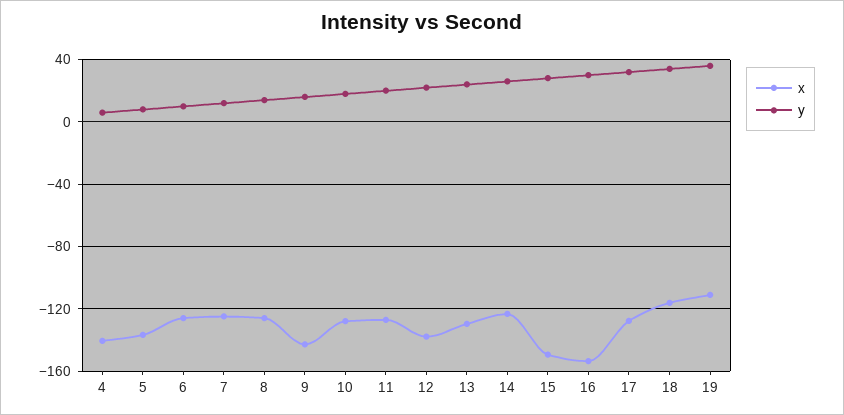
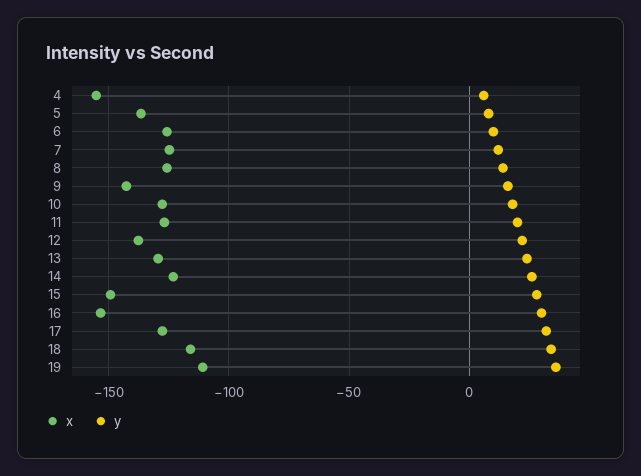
x, 4: -140 -> -155

